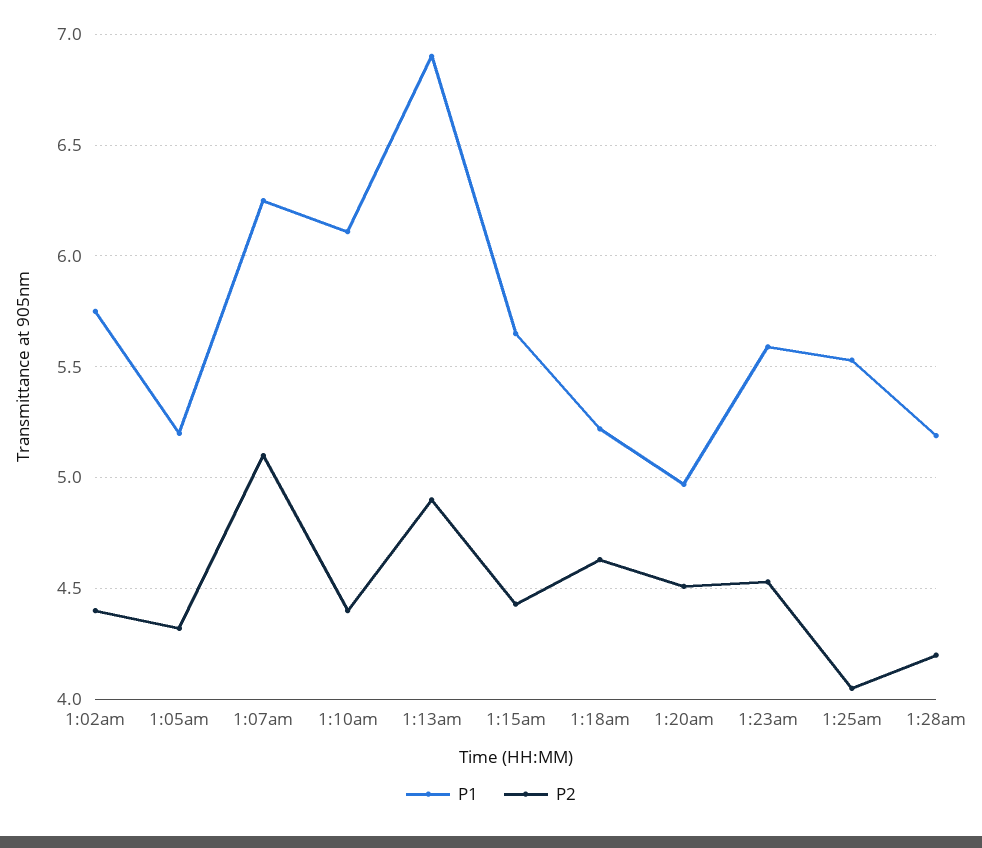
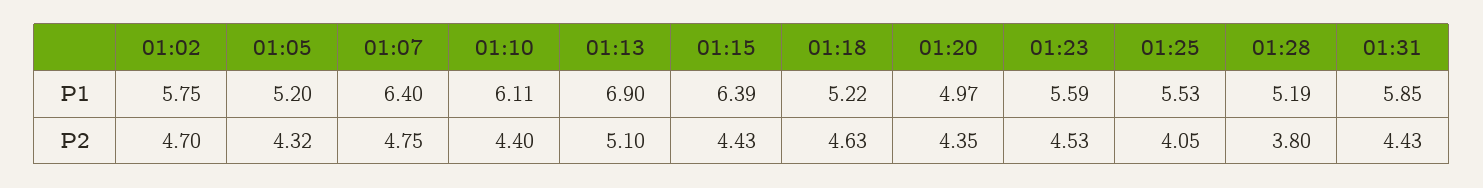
P2, 1:02am: 4.4 -> 4.7
P1, 1:07am: 6.25 -> 6.4
P2, 1:07am: 5.1 -> 4.75
P2, 1:13am: 4.9 -> 5.1
P1, 1:15am: 5.65 -> 6.39
P2, 1:20am: 4.5 -> 4.35
P2, 1:28am: 4.2 -> 3.8
P1, 01:31: none -> 5.85
P2, 01:31: none -> 4.43

